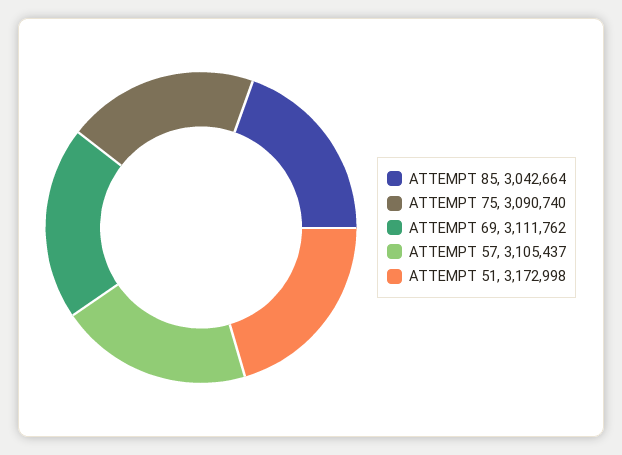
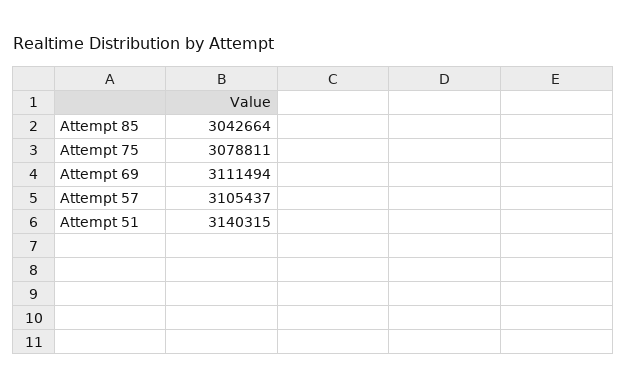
ATTEMPT 75: 3090740 -> 3078811
ATTEMPT 69: 3111762 -> 3111494
ATTEMPT 51: 3172998 -> 3140315

